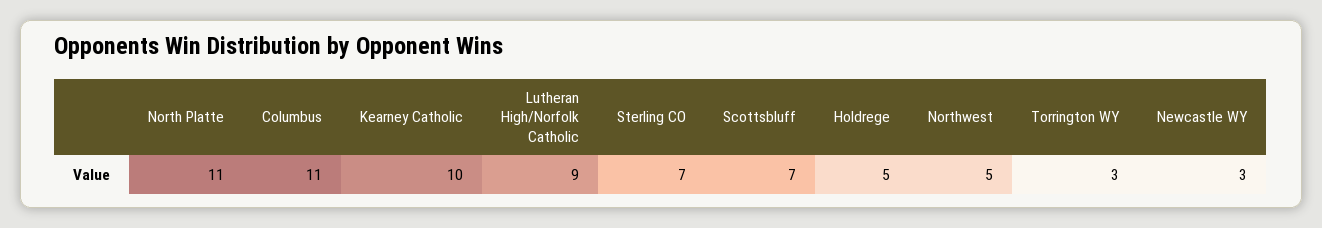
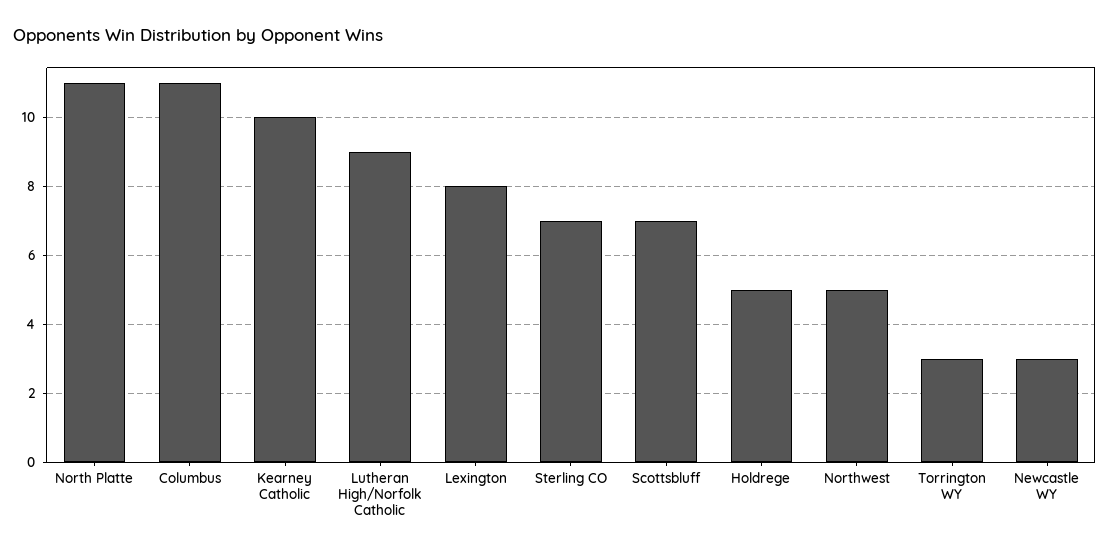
Lexington: none -> 8

